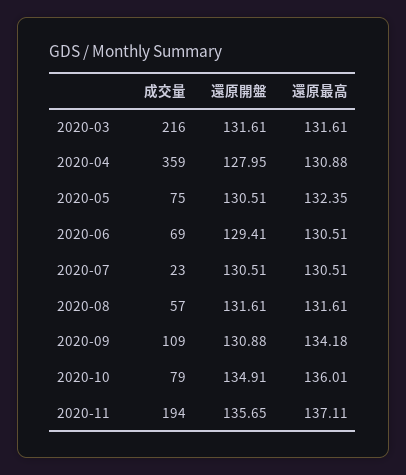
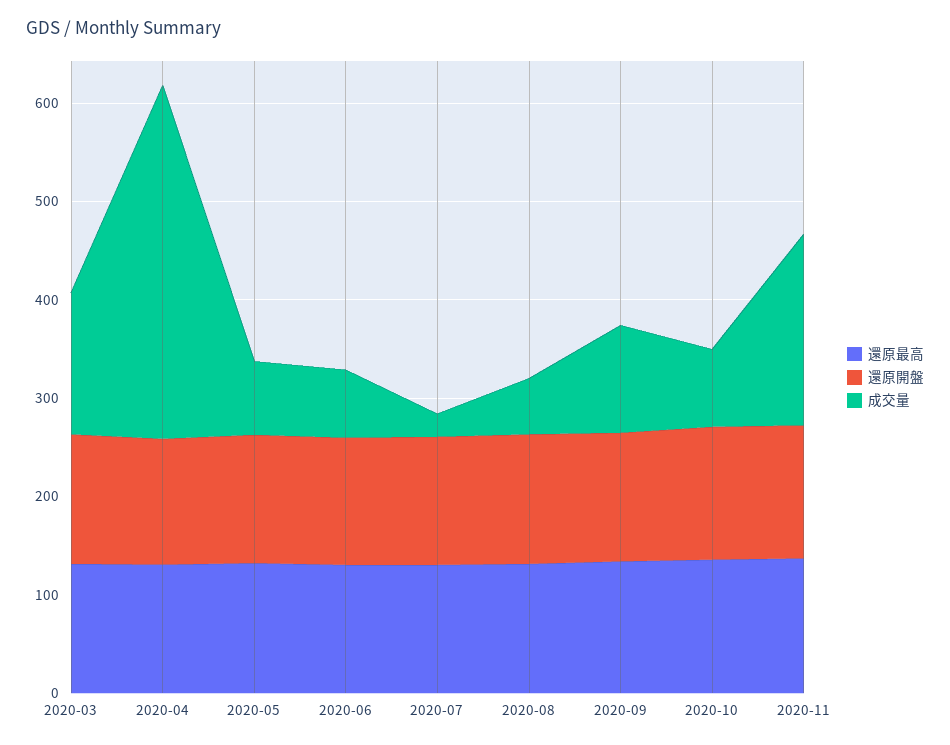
成交量, 2020-03: 216 -> 140

